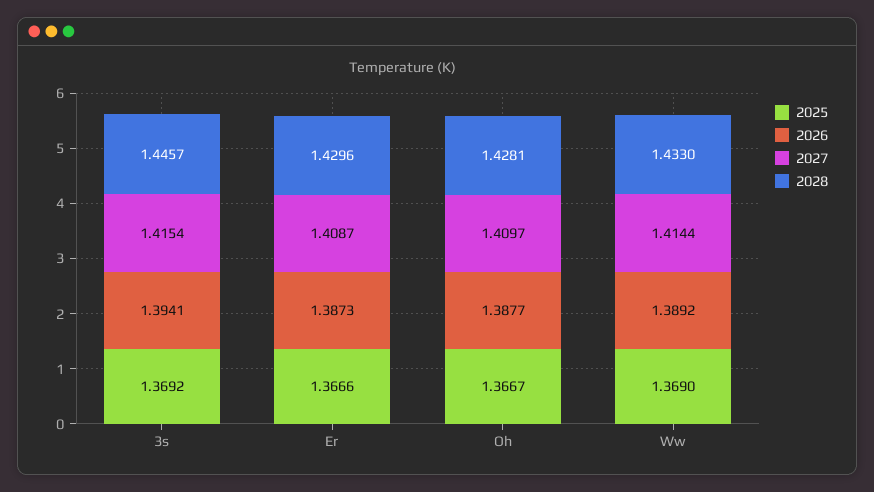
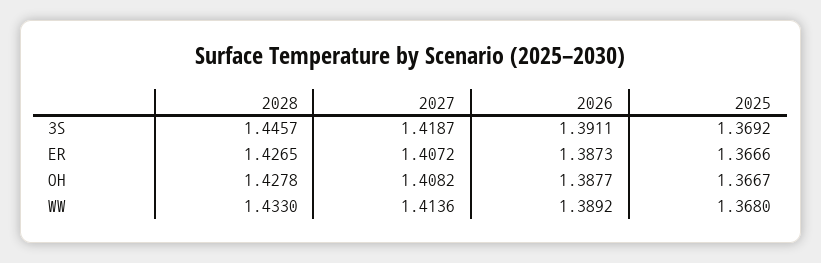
2026, 3s: 1.3941 -> 1.3911
2027, 3s: 1.4154 -> 1.4187
2027, Er: 1.4087 -> 1.4072
2028, Er: 1.4296 -> 1.4265
2027, Oh: 1.4097 -> 1.4082
2028, Oh: 1.4281 -> 1.4278
2025, Ww: 1.369 -> 1.368
2027, Ww: 1.4144 -> 1.4136

